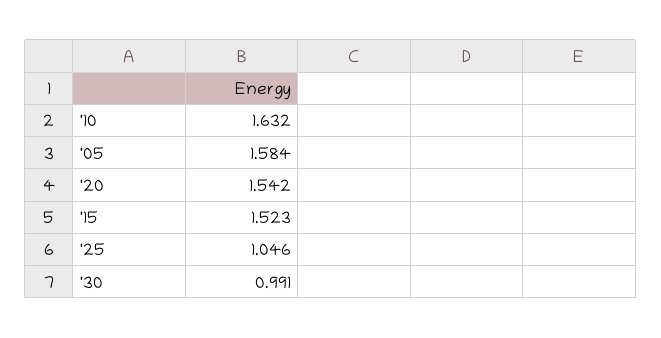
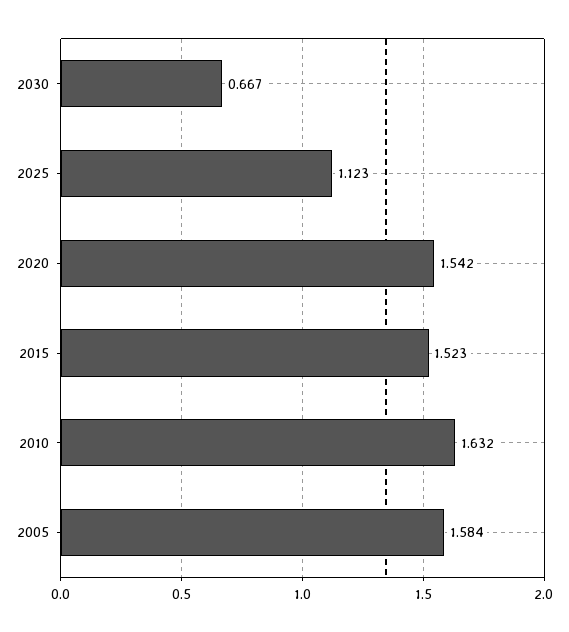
'25: 1.046 -> 1.123
'30: 0.991 -> 0.667

